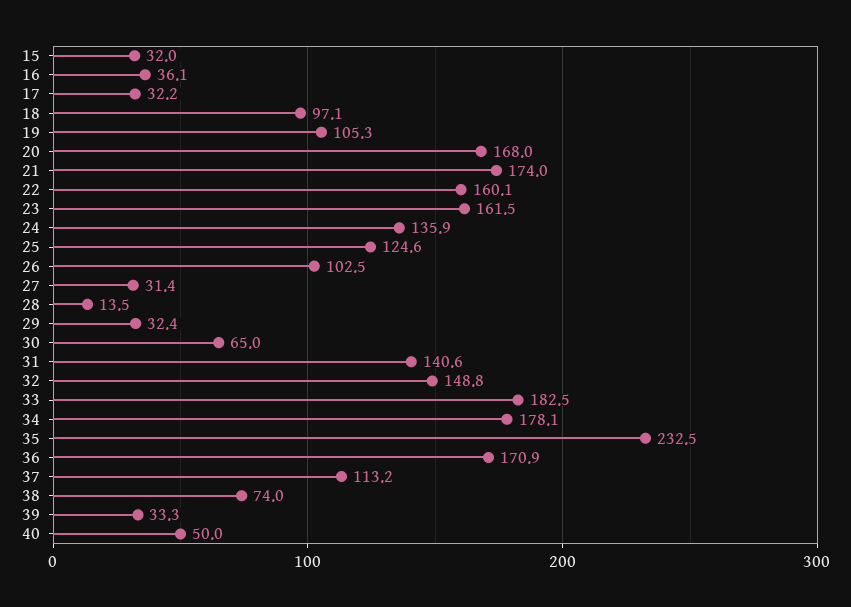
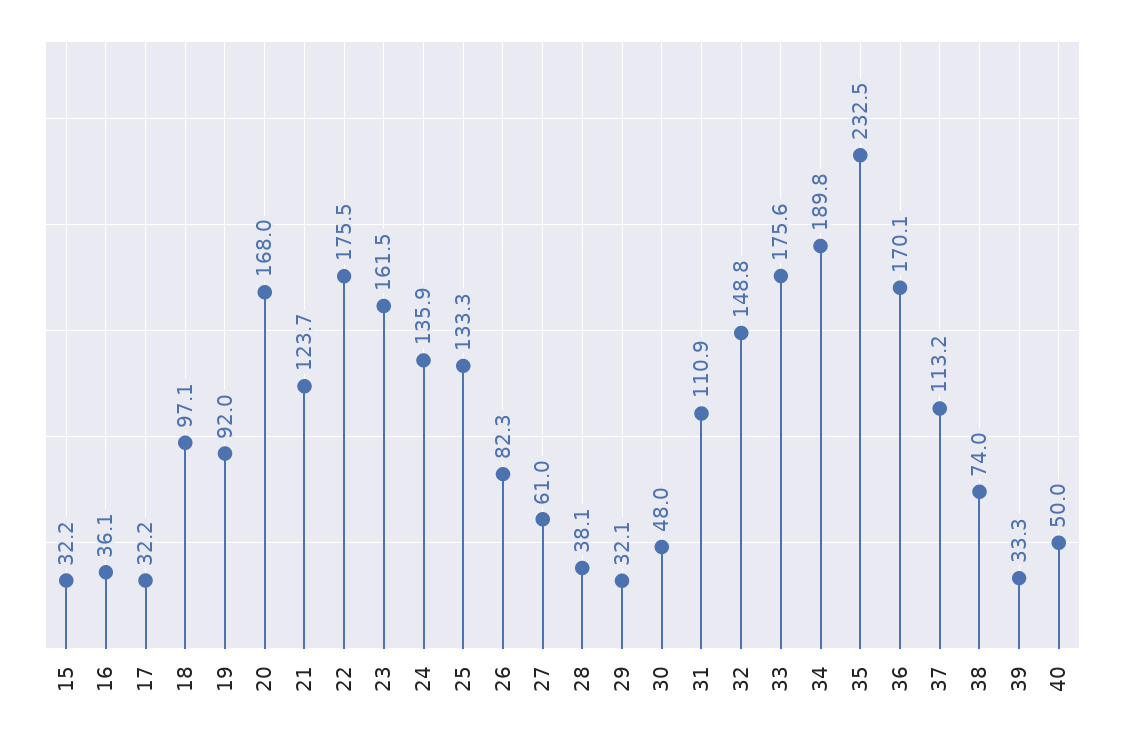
15: 32 -> 32.2
19: 105.3 -> 92
21: 174 -> 123.7
22: 160.1 -> 175.5
25: 124.6 -> 133.3
26: 102.5 -> 82.3
27: 31.4 -> 61
28: 13.5 -> 38.1
29: 32.4 -> 32.1
30: 65 -> 48
31: 140.6 -> 110.9
33: 182.5 -> 175.6
34: 178.1 -> 189.8
36: 170.9 -> 170.1

